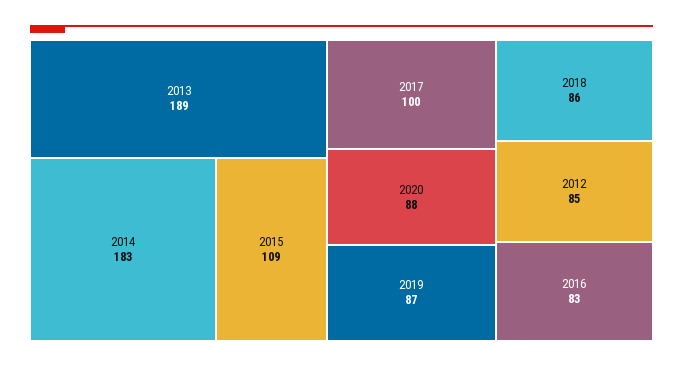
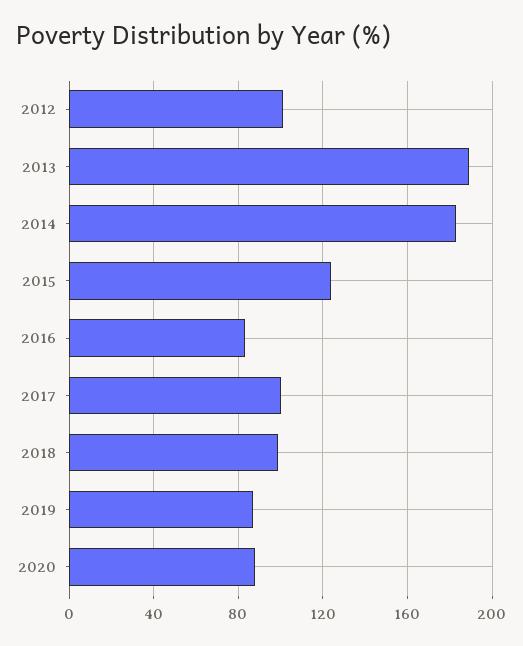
2015: 109 -> 125
2018: 86 -> 100
2012: 85 -> 100

